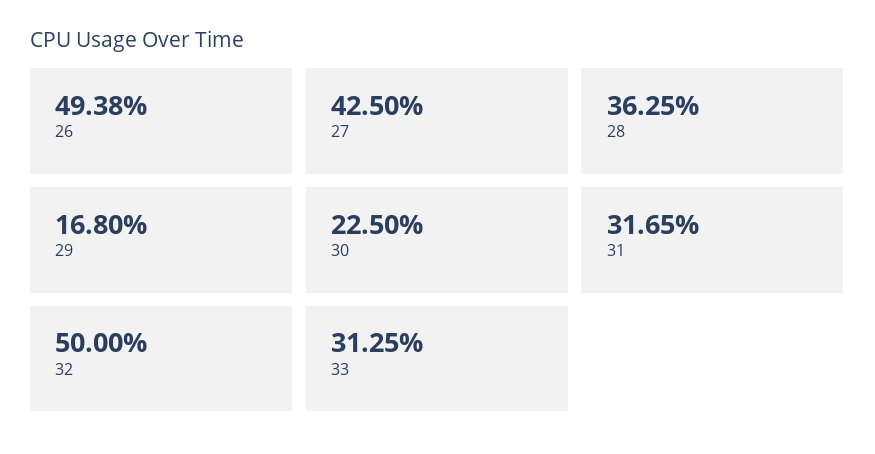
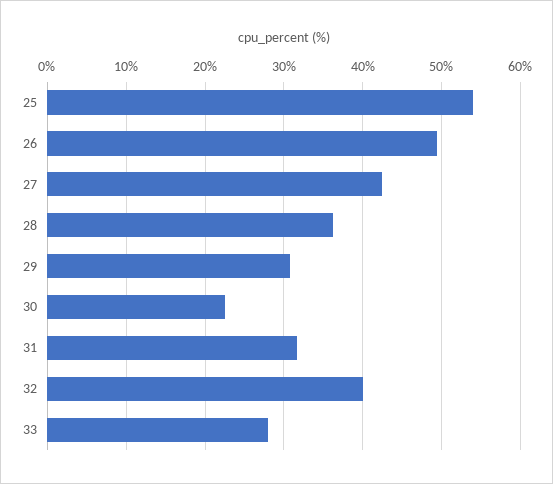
29: 16.8 -> 31
32: 50 -> 40
33: 31.25 -> 28
25: none -> 54

